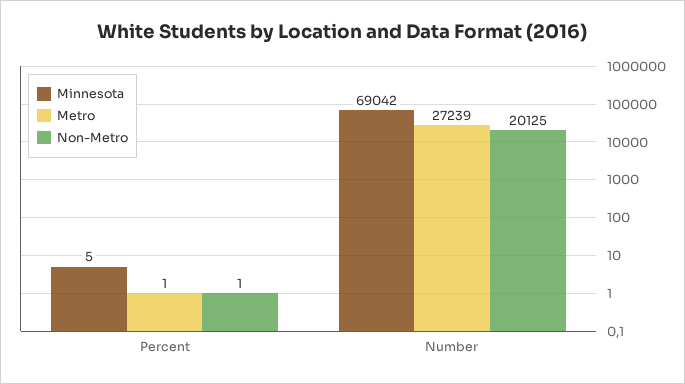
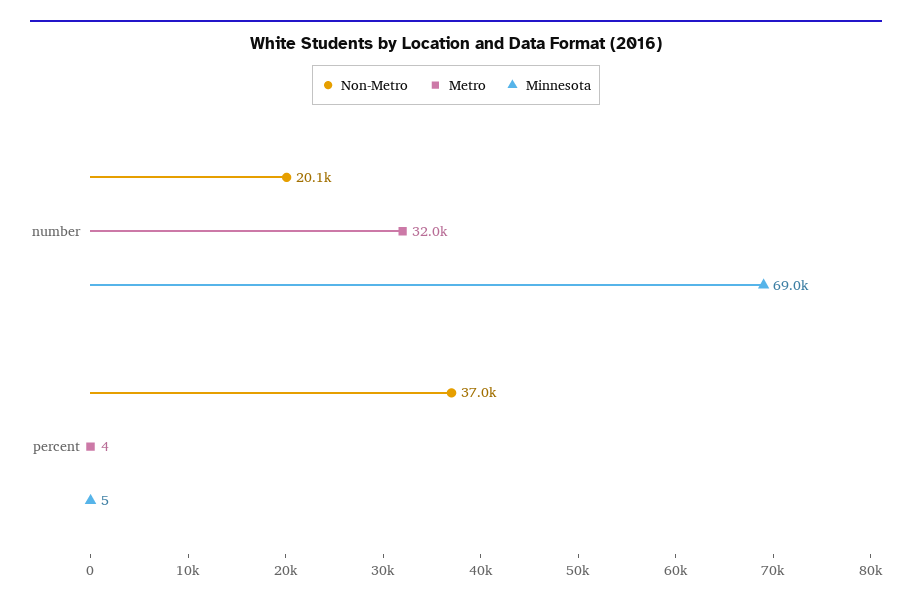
Metro, Percent: 1 -> 4
Non-Metro, Percent: 1 -> 37000
Metro, Number: 27239 -> 32000

